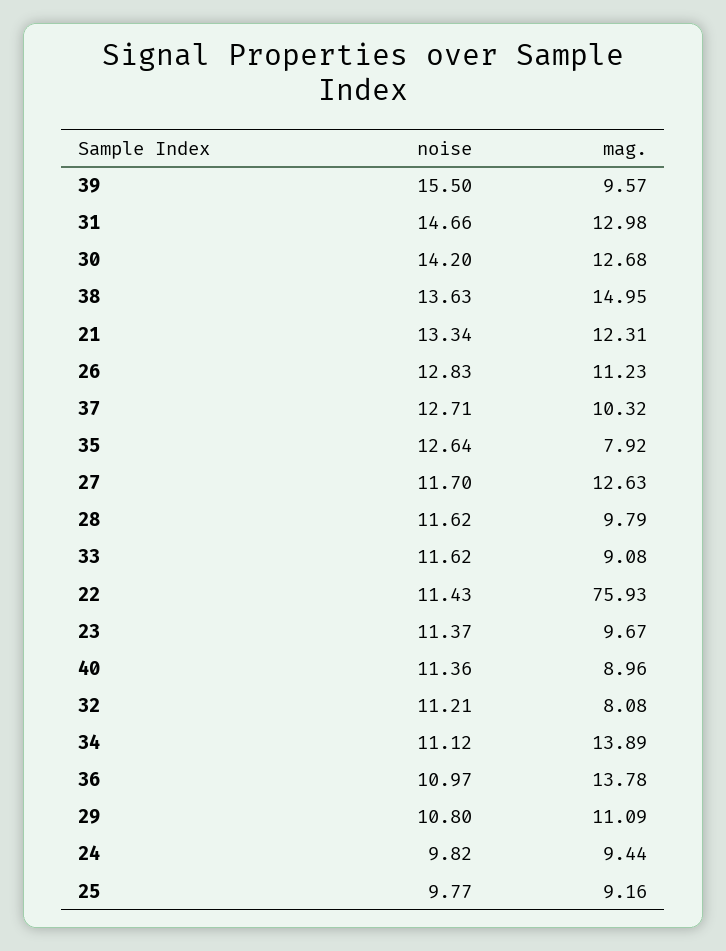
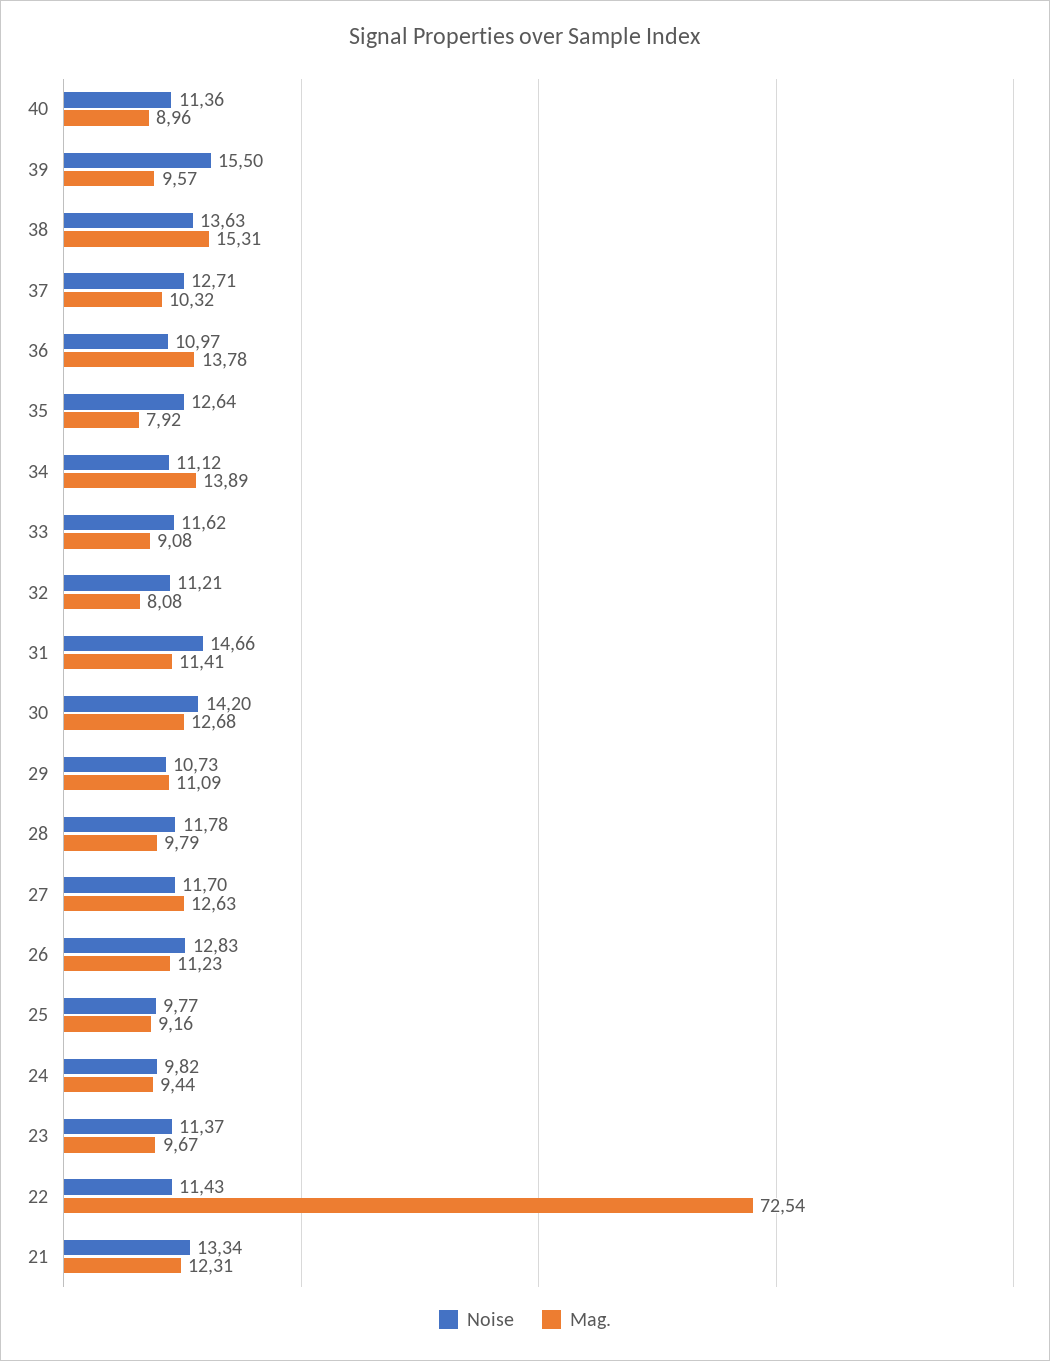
mag., 31: 12.98 -> 11.41
mag., 38: 14.95 -> 15.31
noise, 28: 11.62 -> 11.78
mag., 22: 75.93 -> 72.54
noise, 29: 10.8 -> 10.73

